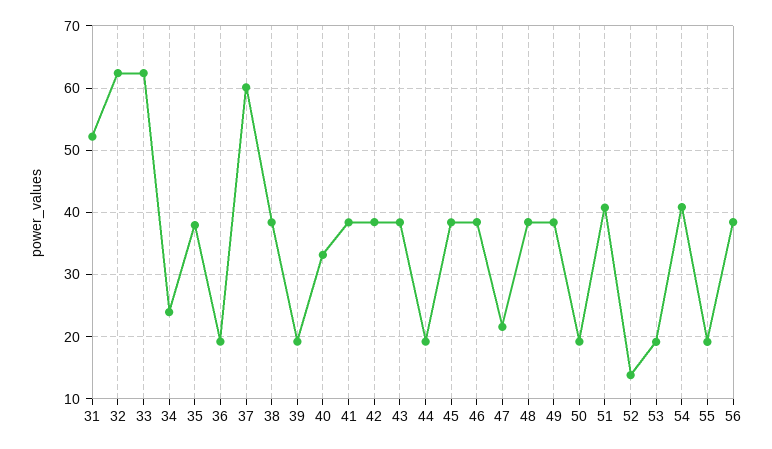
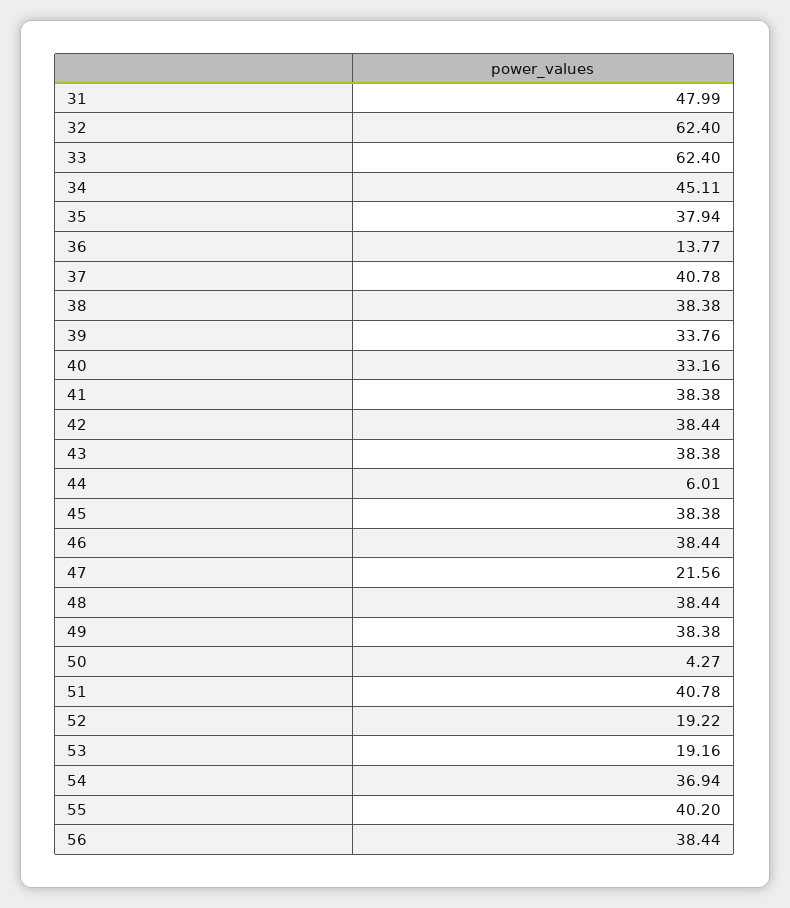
31: 52 -> 47.99
34: 24 -> 45.11
36: 19 -> 13.77
37: 60 -> 40.78
39: 19 -> 33.76
44: 19 -> 6.01
50: 19 -> 4.27
52: 14 -> 19.22
54: 41 -> 36.94
55: 19 -> 40.2

